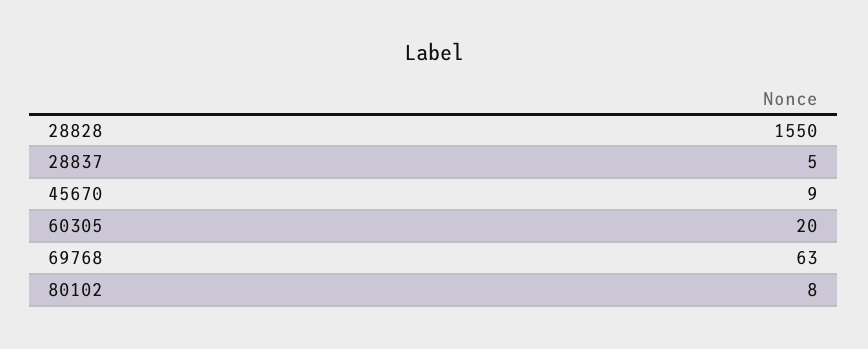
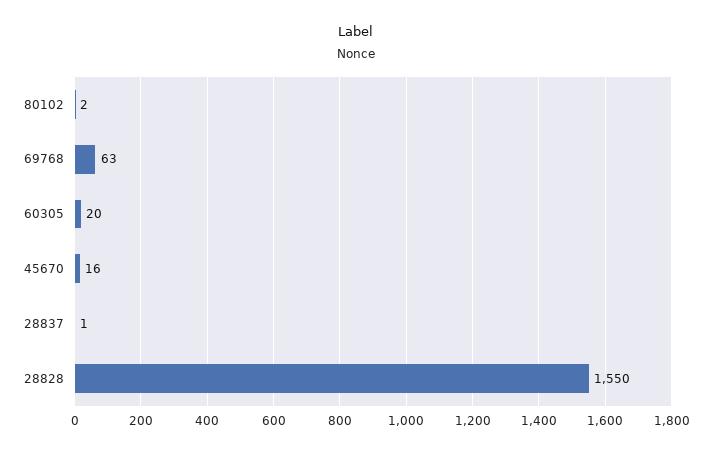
28837: 5 -> 1
45670: 9 -> 16
80102: 8 -> 2

